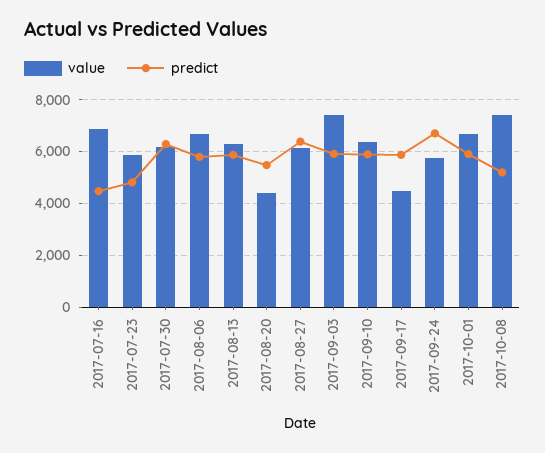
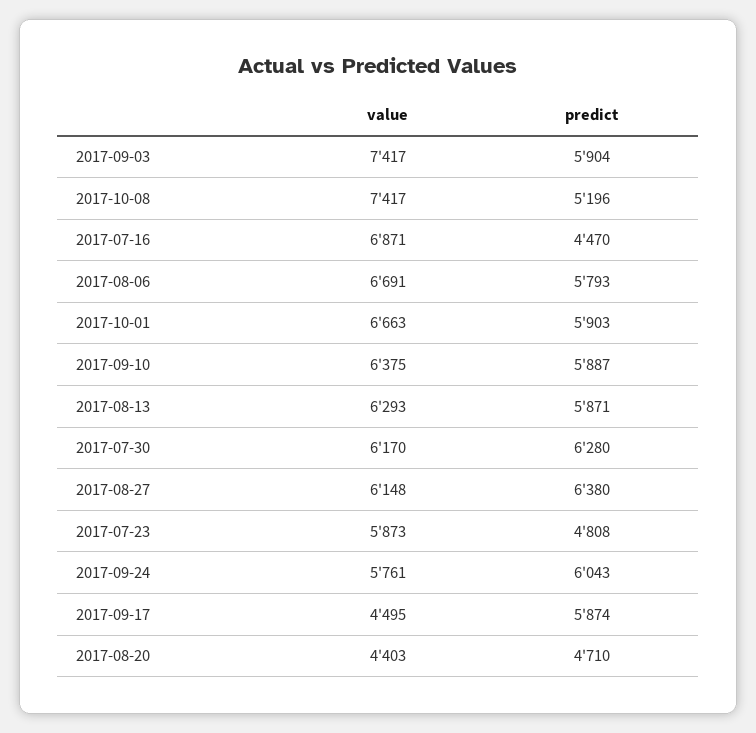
predict, 2017-08-20: 5500 -> 4710
predict, 2017-09-24: 6750 -> 6043

